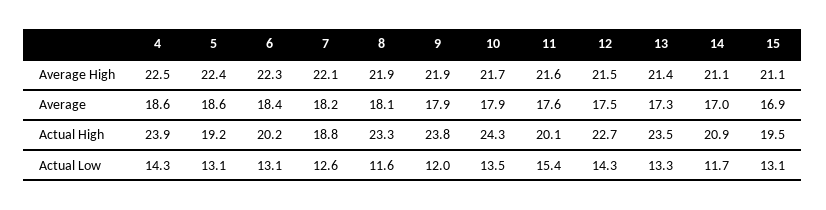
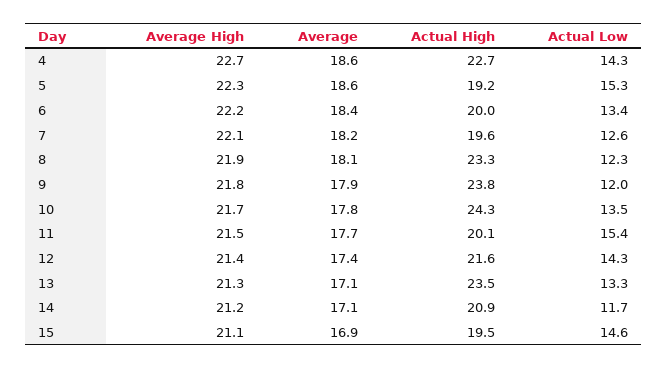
4, Average High: 22.5 -> 22.7
5, Average High: 22.4 -> 22.3
6, Average High: 22.3 -> 22.2
9, Average High: 21.9 -> 21.8
11, Average High: 21.6 -> 21.5
12, Average High: 21.5 -> 21.4
13, Average High: 21.4 -> 21.3
14, Average High: 21.1 -> 21.2
10, Average: 17.9 -> 17.8
11, Average: 17.6 -> 17.7
12, Average: 17.5 -> 17.4
13, Average: 17.3 -> 17.1
14, Average: 17 -> 17.1
4, Actual High: 23.9 -> 22.7
6, Actual High: 20.2 -> 20
7, Actual High: 18.8 -> 19.6
12, Actual High: 22.7 -> 21.6
5, Actual Low: 13.1 -> 15.3
6, Actual Low: 13.1 -> 13.4
8, Actual Low: 11.6 -> 12.3
15, Actual Low: 13.1 -> 14.6

